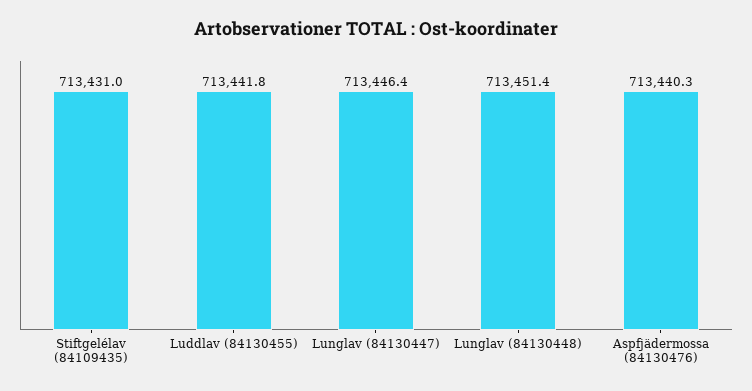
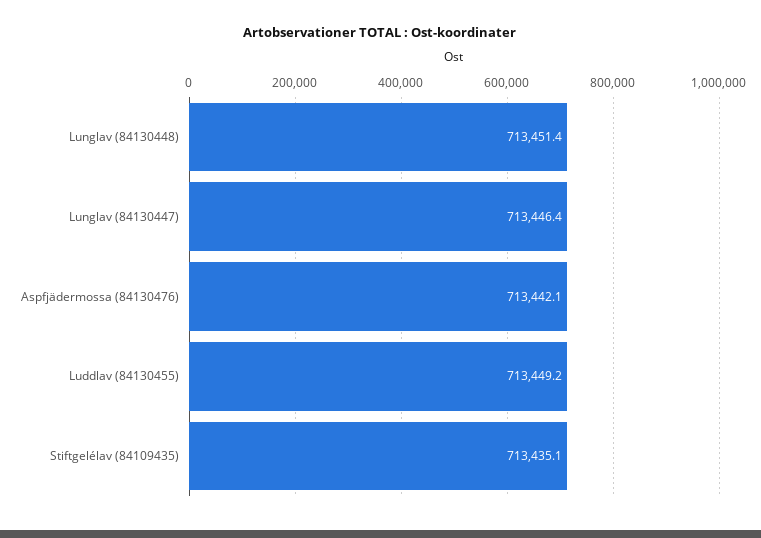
Stiftgelélav (84109435): 713431 -> 713435.1
Luddlav (84130455): 713441.8 -> 713449.2
Aspfjädermossa (84130476): 713440.3 -> 713442.1

